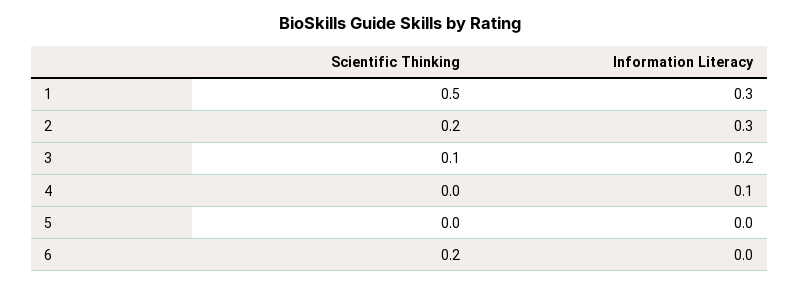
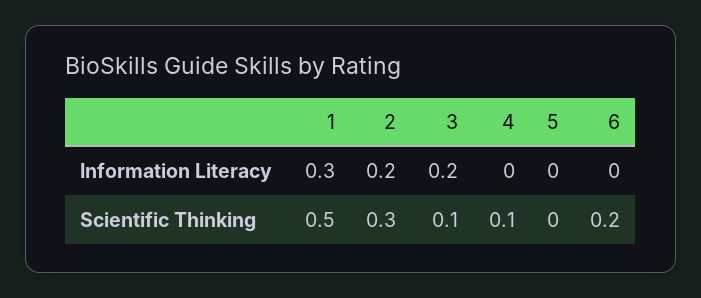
Scientific Thinking, 2: 0.2 -> 0.3
Information Literacy, 2: 0.3 -> 0.2
Scientific Thinking, 4: 0 -> 0.1
Information Literacy, 4: 0.1 -> 0

